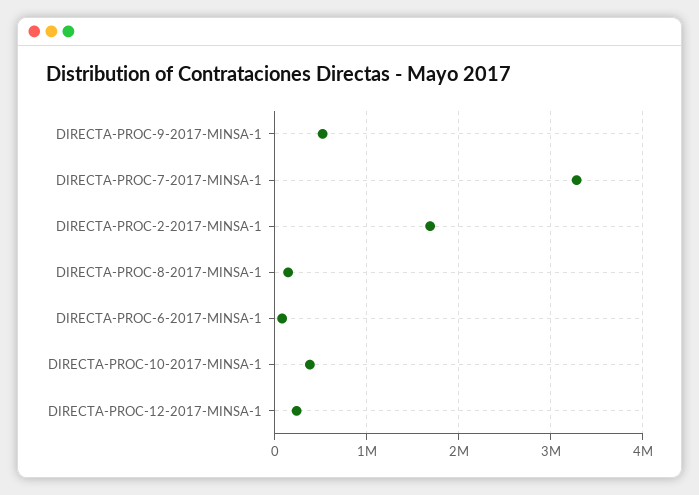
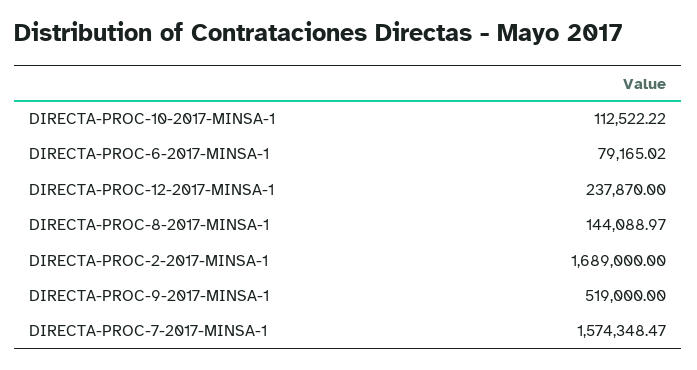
DIRECTA-PROC-7-2017-MINSA-1: 3300000 -> 1574348.47
DIRECTA-PROC-10-2017-MINSA-1: 400000 -> 112522.22

